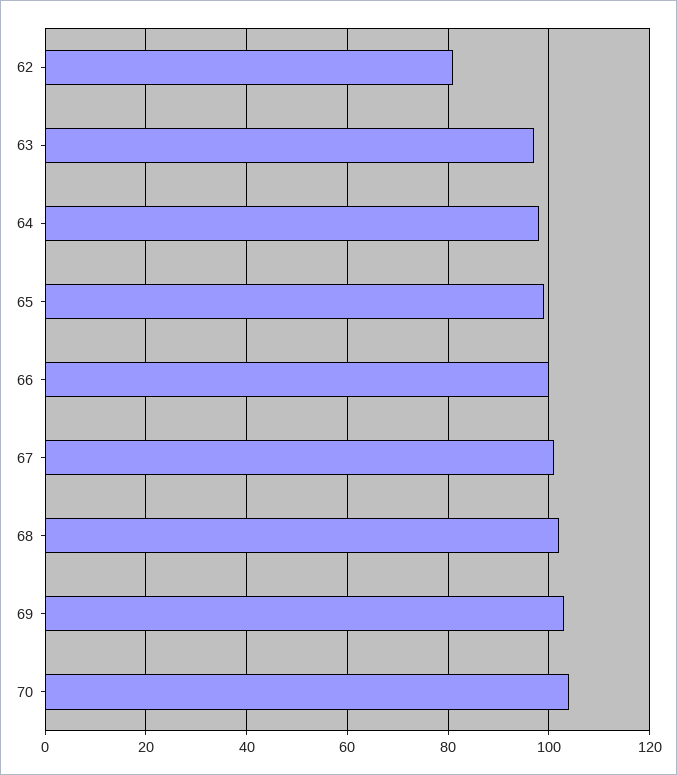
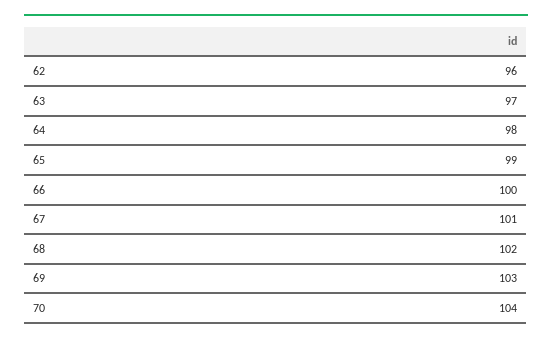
62: 80 -> 96

